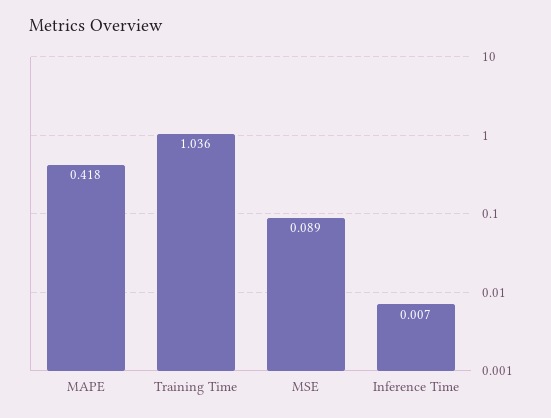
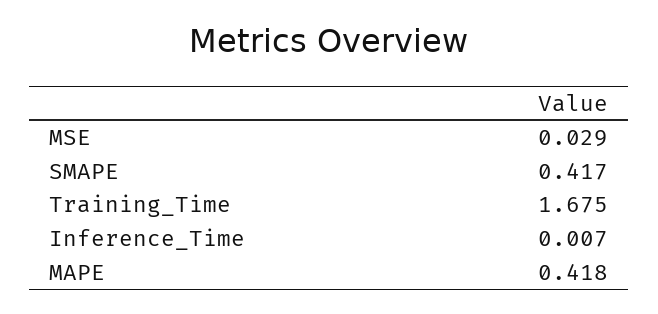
Training Time: 1.036 -> 1.675
MSE: 0.089 -> 0.029
SMAPE: none -> 0.417

